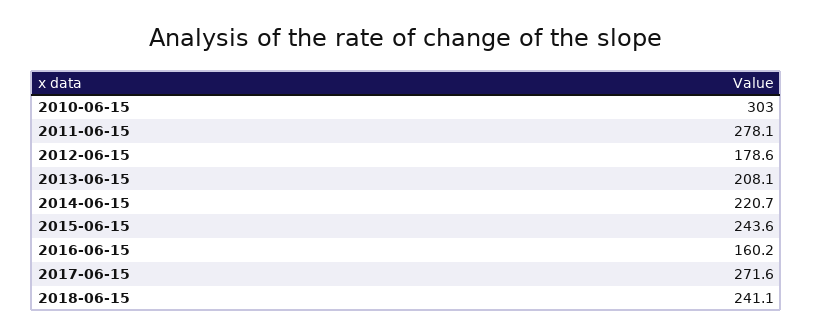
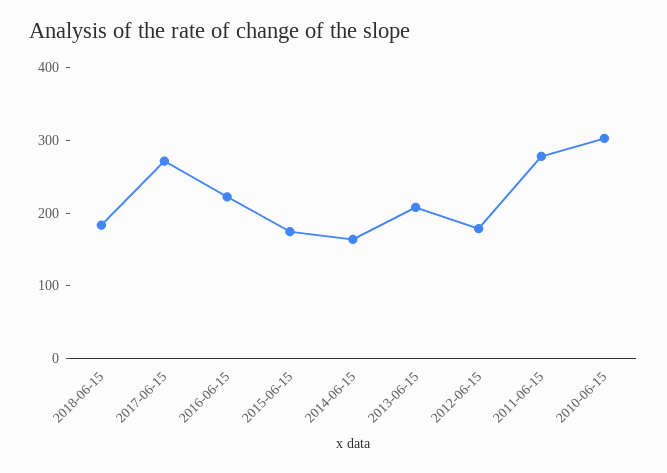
2014-06-15: 220.7 -> 160
2015-06-15: 243.6 -> 180
2016-06-15: 160.2 -> 220
2018-06-15: 241.1 -> 180

